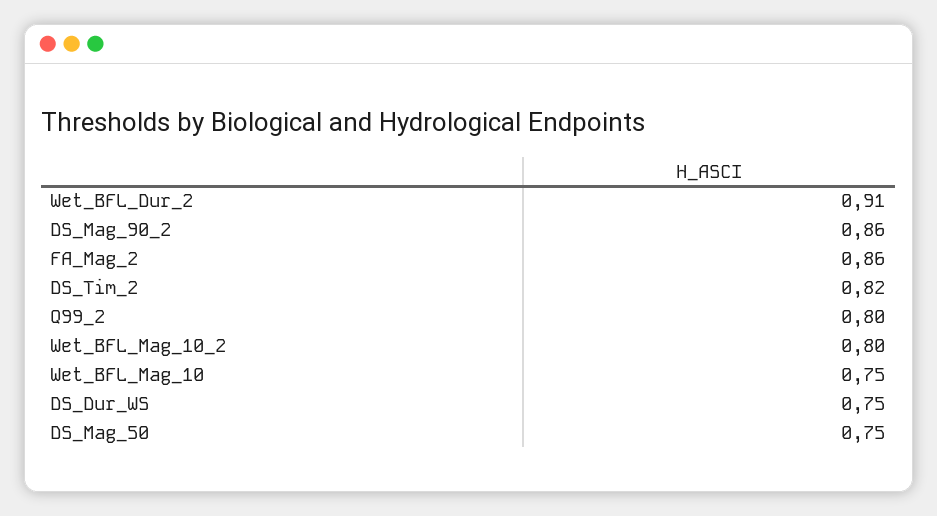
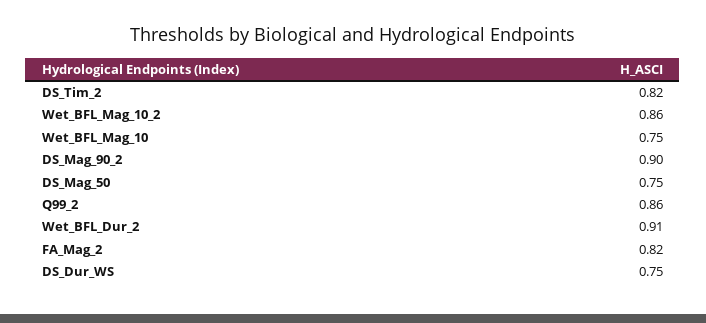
DS_Mag_90_2: 0.86 -> 0.9
FA_Mag_2: 0.86 -> 0.82
Q99_2: 0.8 -> 0.86
Wet_BFL_Mag_10_2: 0.8 -> 0.86

